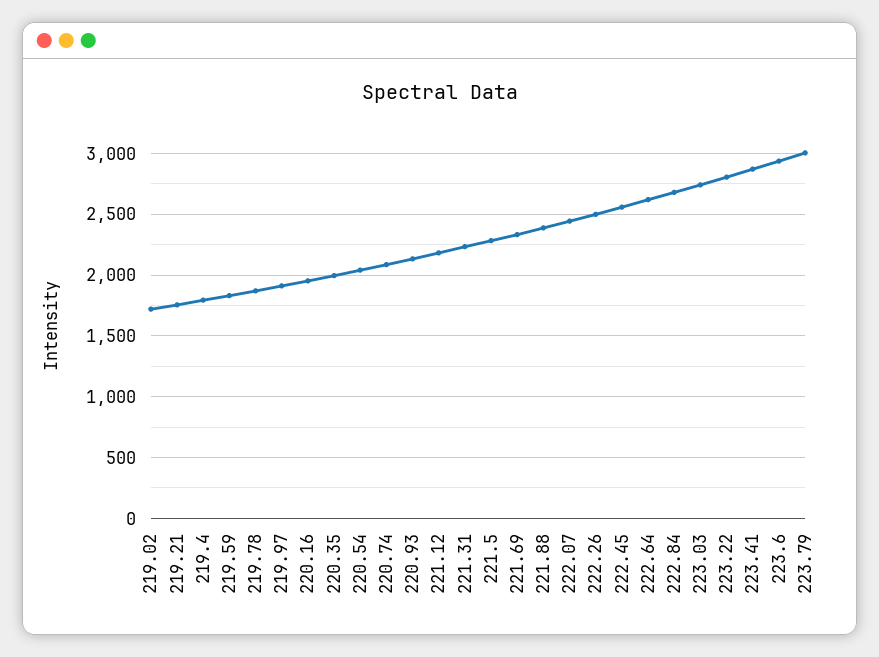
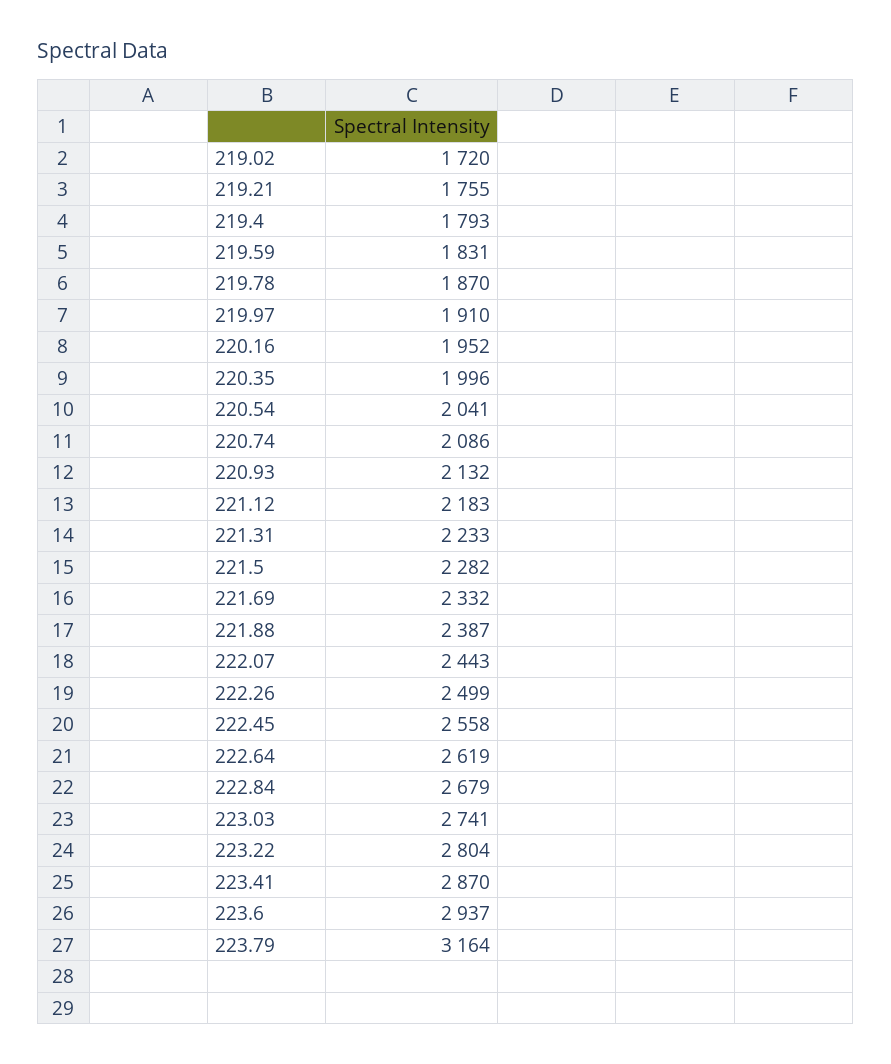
223.79: 3000 -> 3164

